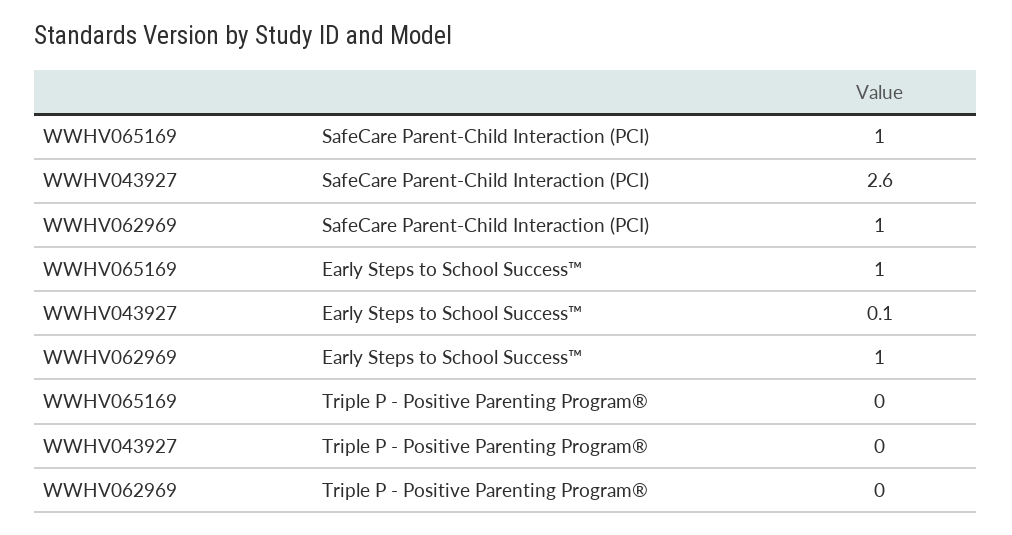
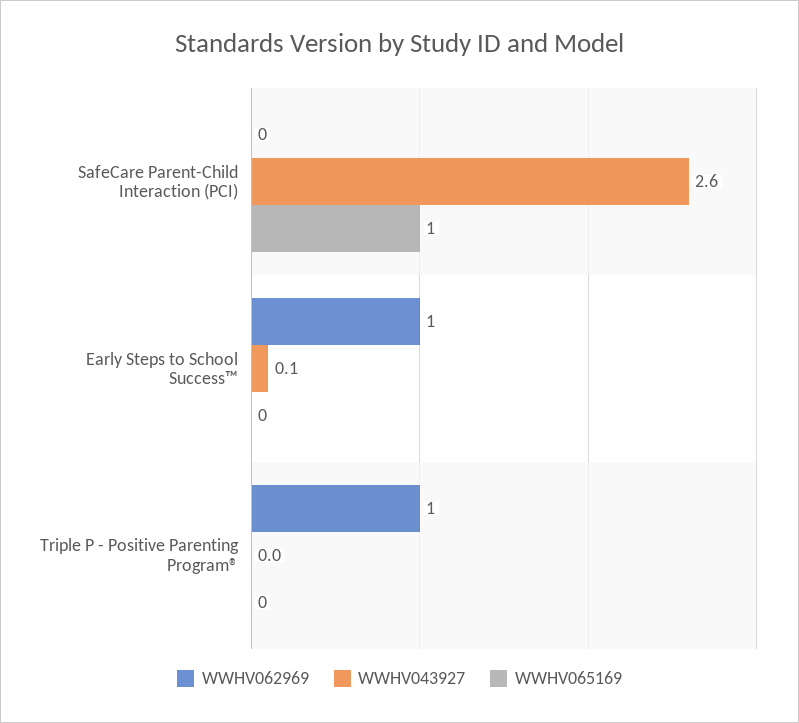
WWHV062969, SafeCare Parent-Child Interaction (PCI): 1 -> 0
WWHV065169, Early Steps to School Success™: 1 -> 0
WWHV062969, Triple P - Positive Parenting Program®: 0 -> 1

